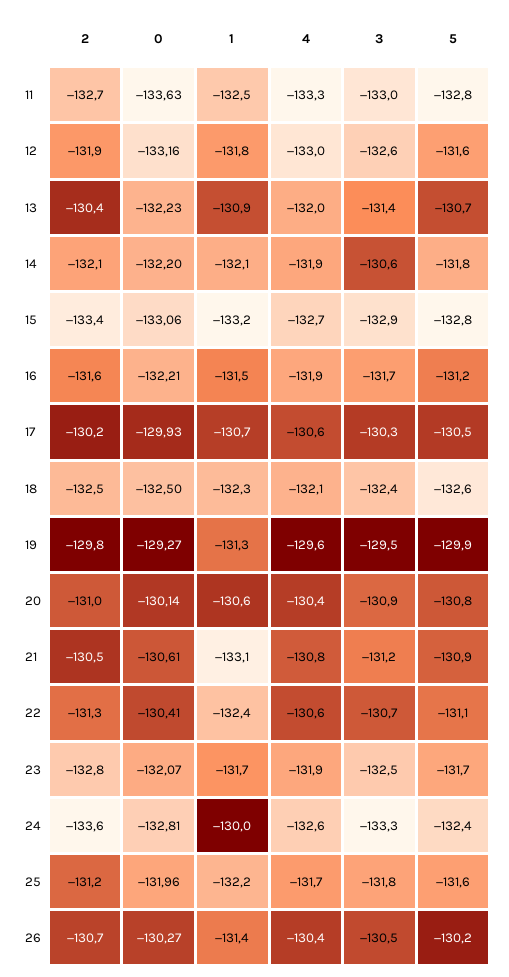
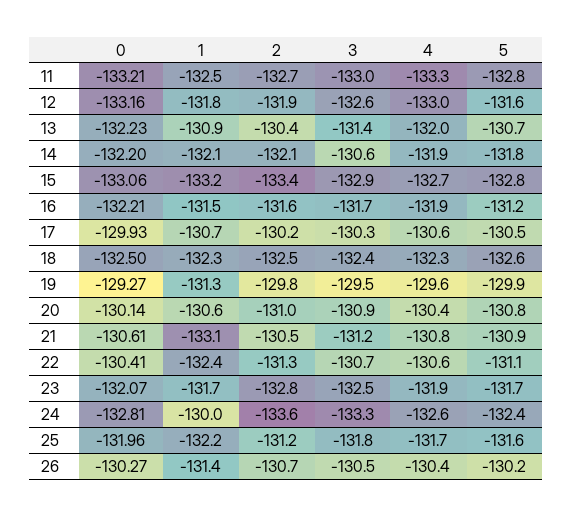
0, 11: -133.63 -> -133.21
4, 18: -132.1 -> -132.3

